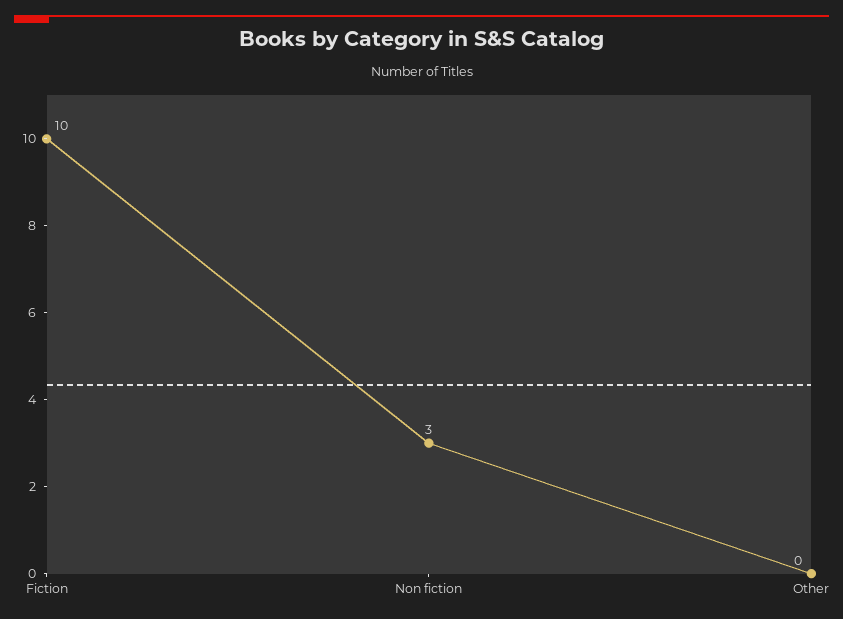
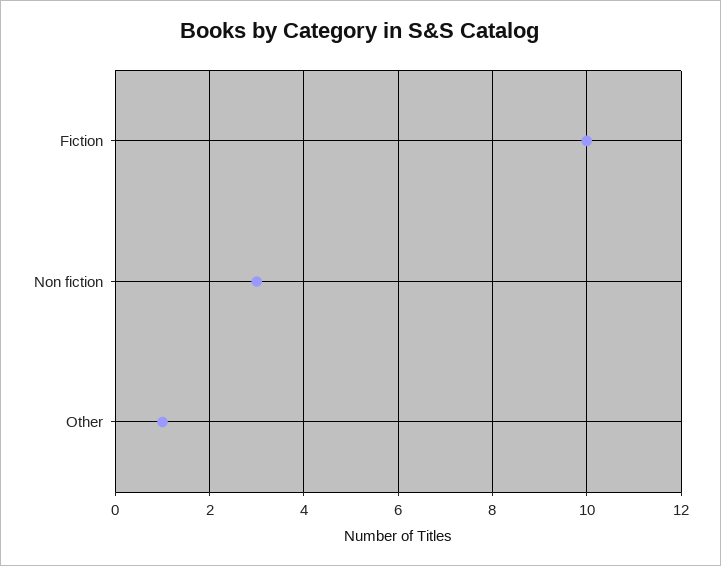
Other: 0 -> 1

